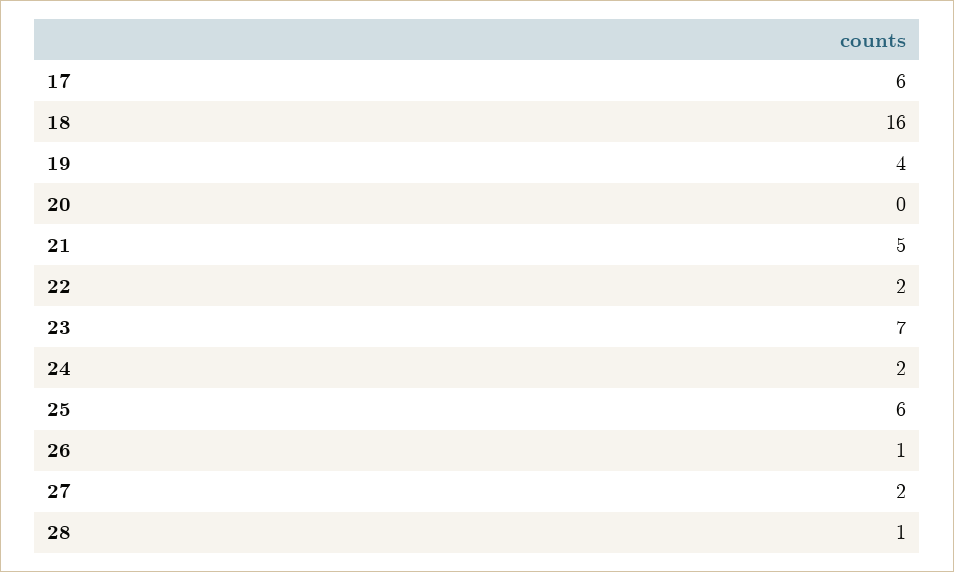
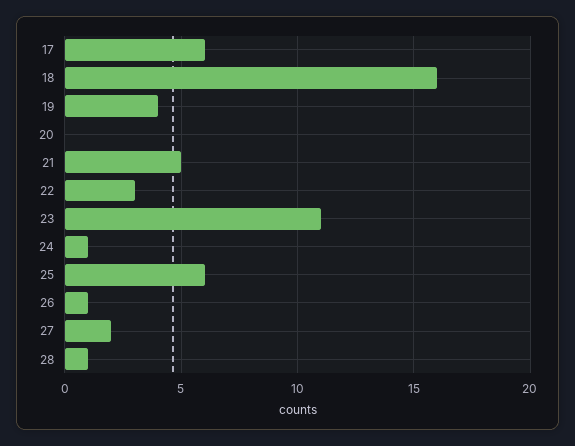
22: 2 -> 3
23: 7 -> 11
24: 2 -> 1

